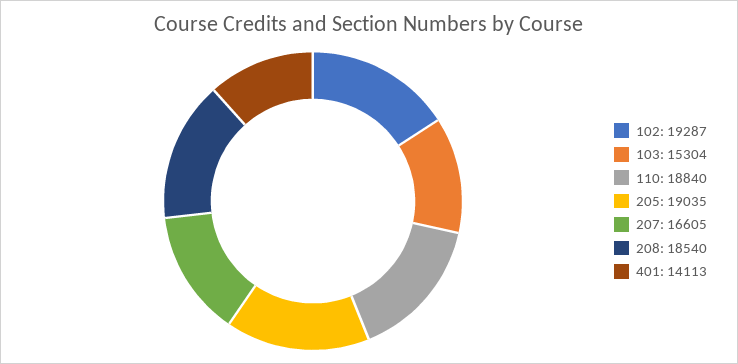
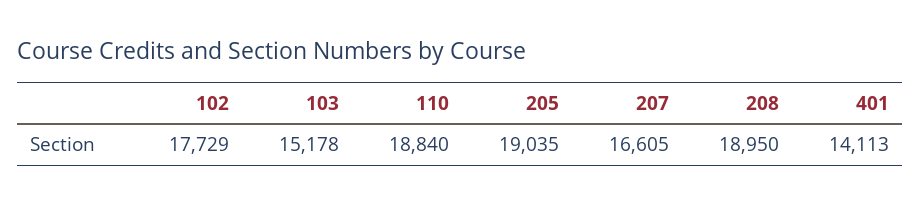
102: 19287 -> 17729
103: 15304 -> 15178
208: 18540 -> 18950

